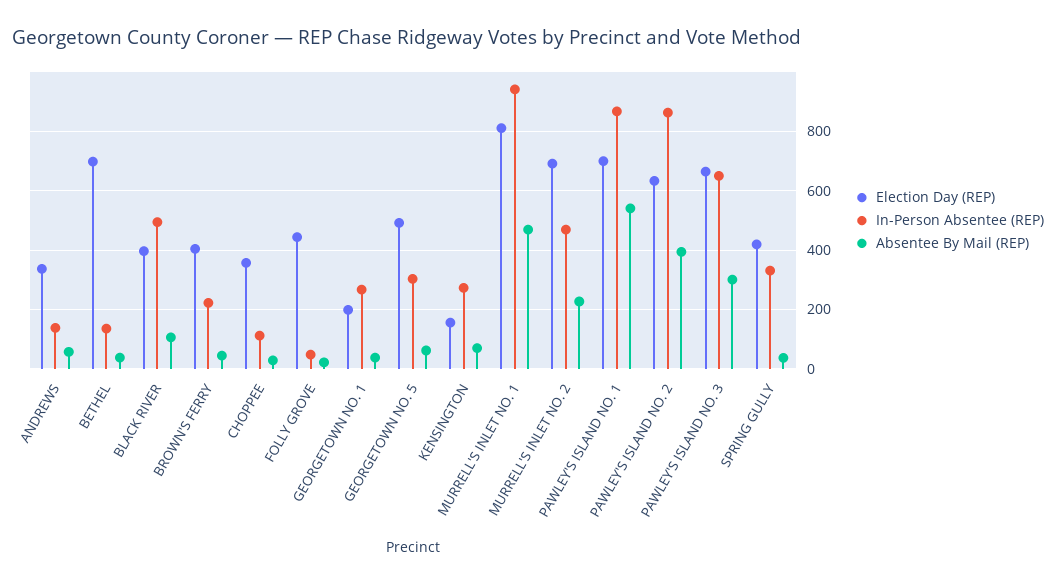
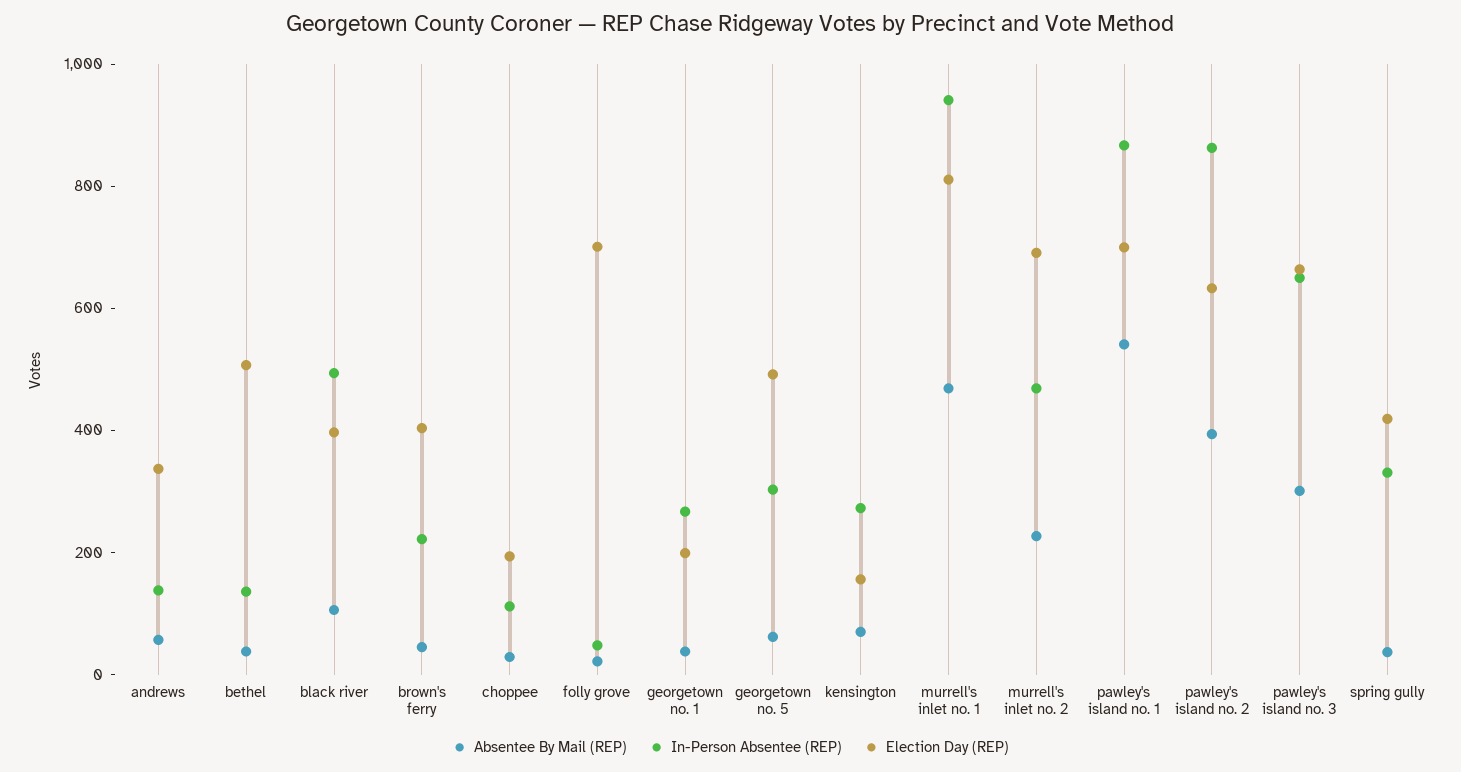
Election Day (REP), BETHEL: 700 -> 500
Election Day (REP), CHOPPEE: 350 -> 200
Election Day (REP), FOLLY GROVE: 450 -> 700

